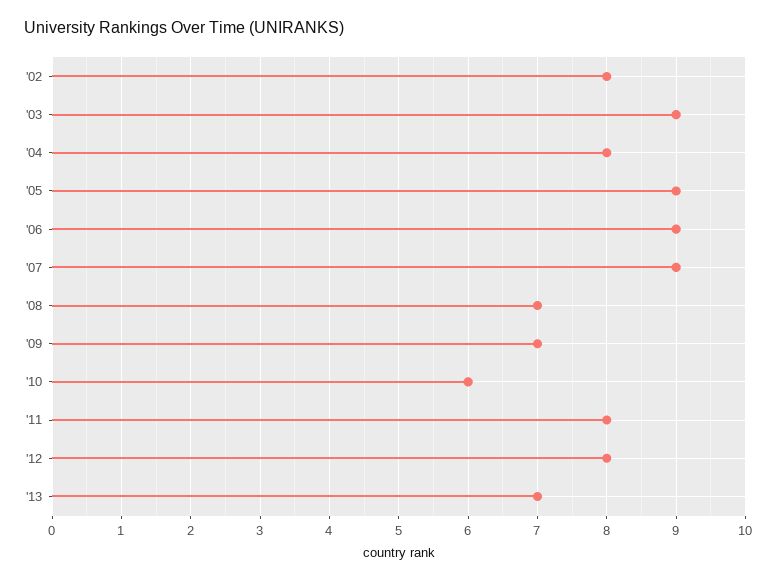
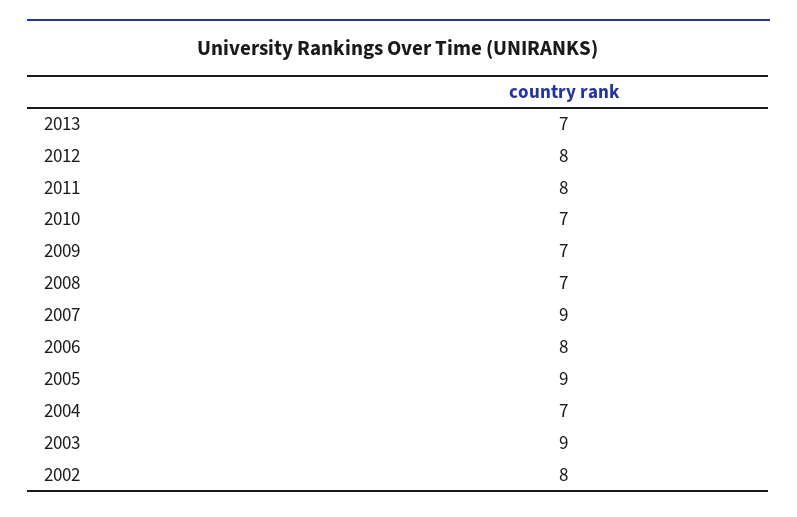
'04: 8 -> 7
'06: 9 -> 8
'10: 6 -> 7

